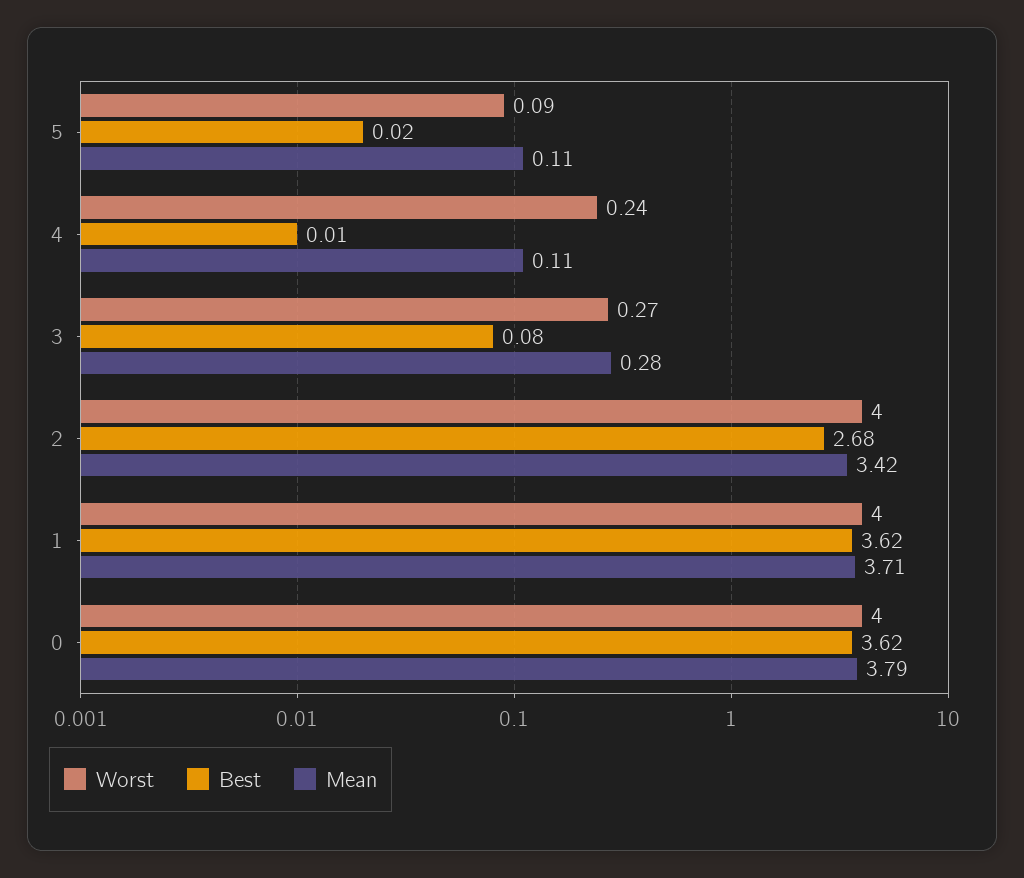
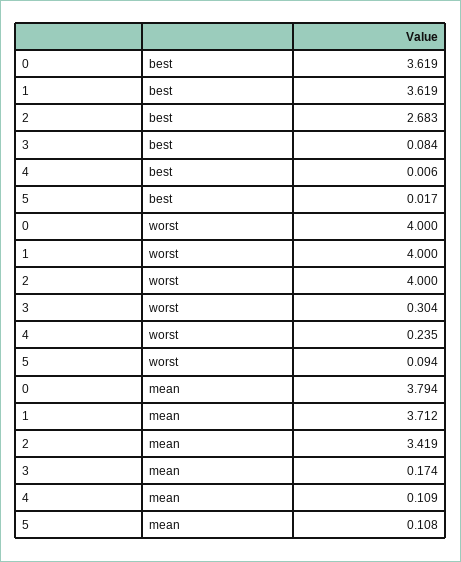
Worst, 3: 0.27 -> 0.304
Mean, 3: 0.28 -> 0.174

